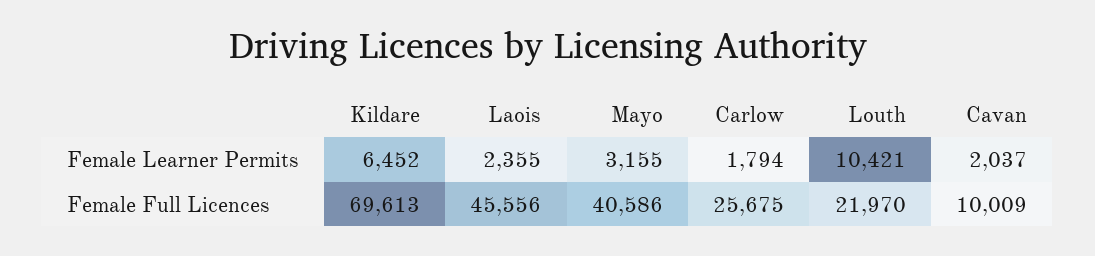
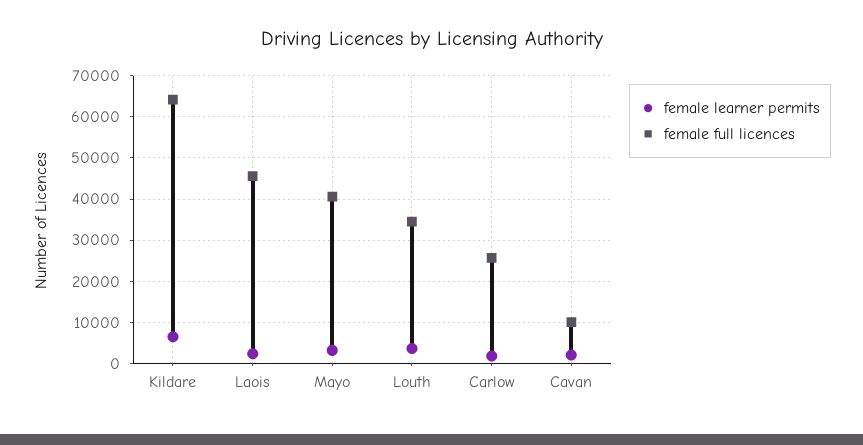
Female Learner Permits, Louth: 10421 -> 4000
Female Full Licences, Kildare: 69613 -> 64000
Female Full Licences, Louth: 21970 -> 34000

